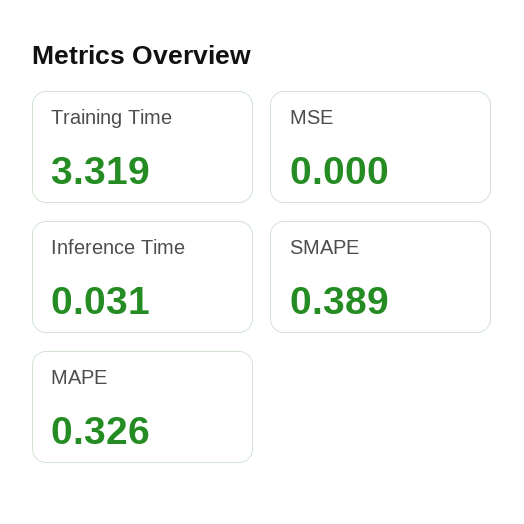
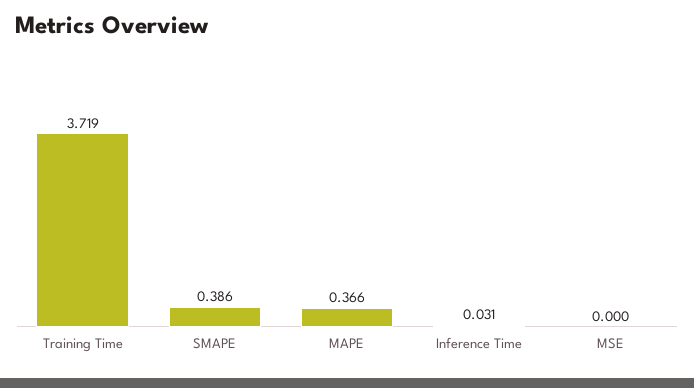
Training Time: 3.319 -> 3.719
SMAPE: 0.389 -> 0.386
MAPE: 0.326 -> 0.366

